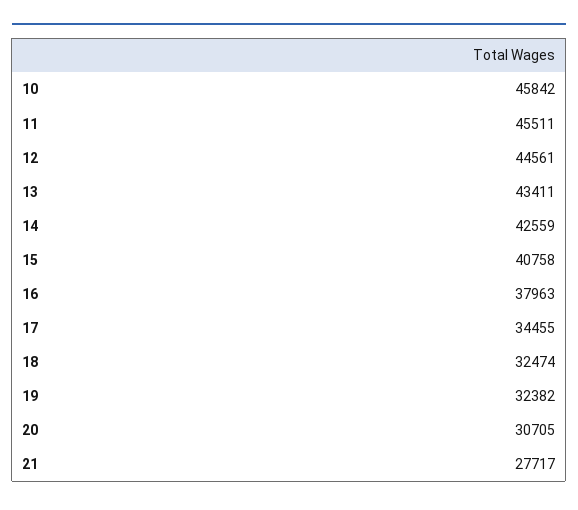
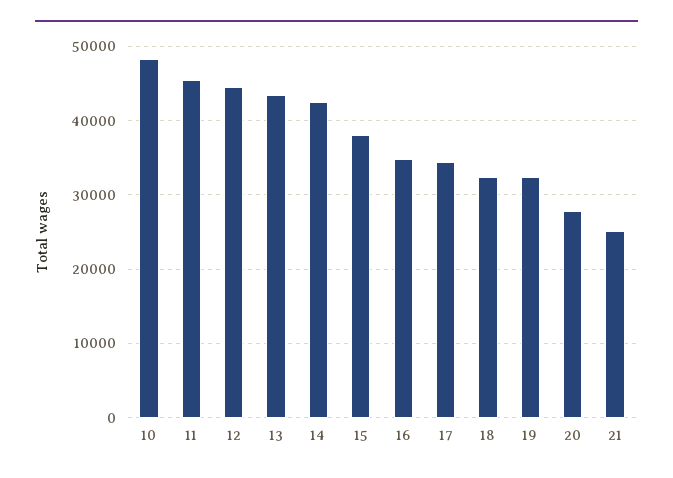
10: 45842 -> 48000
15: 40758 -> 38000
16: 37963 -> 35000
20: 30705 -> 28000
21: 27717 -> 25000

